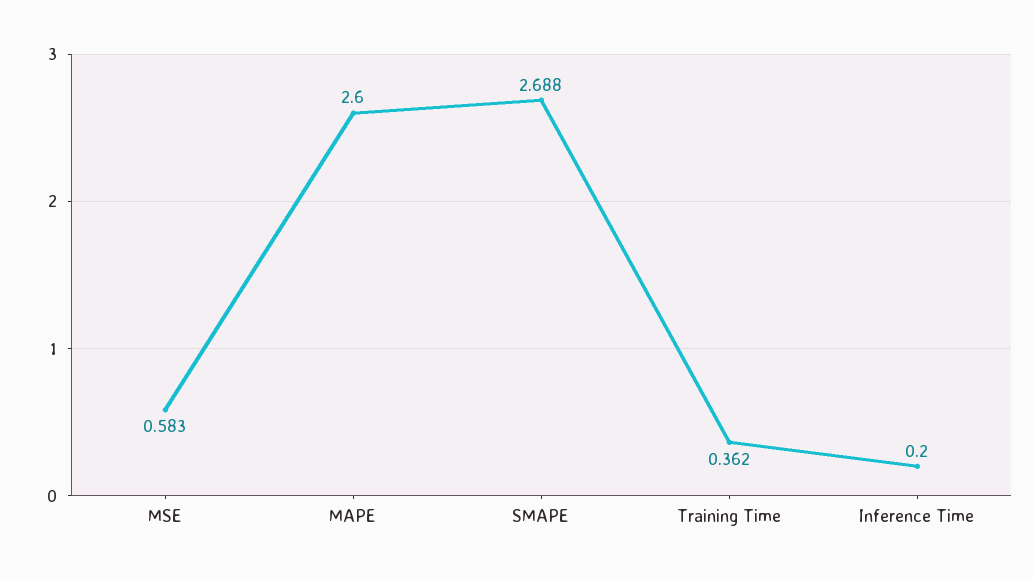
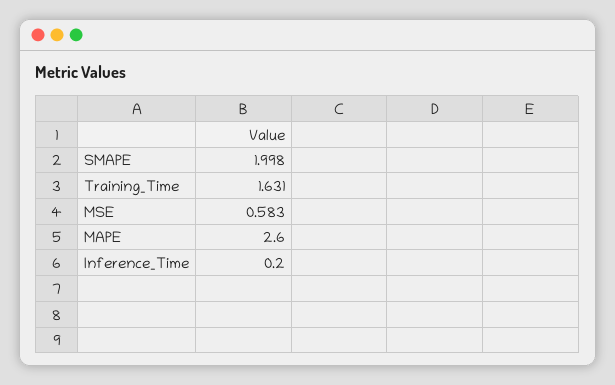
SMAPE: 2.688 -> 1.998
Training Time: 0.362 -> 1.631

